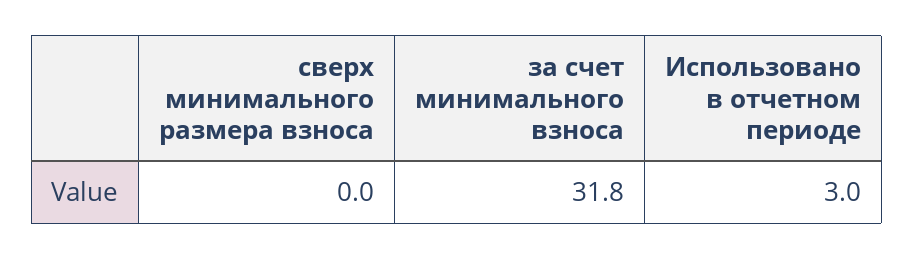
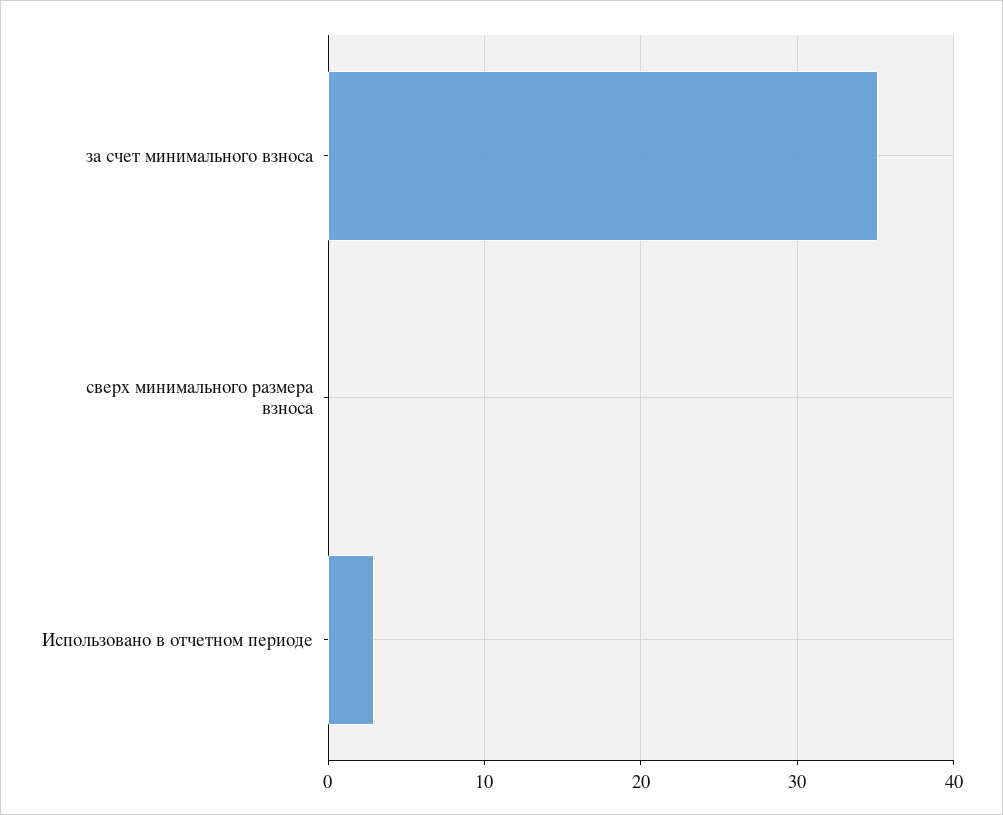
за счет минимального взноса: 31.8 -> 35

